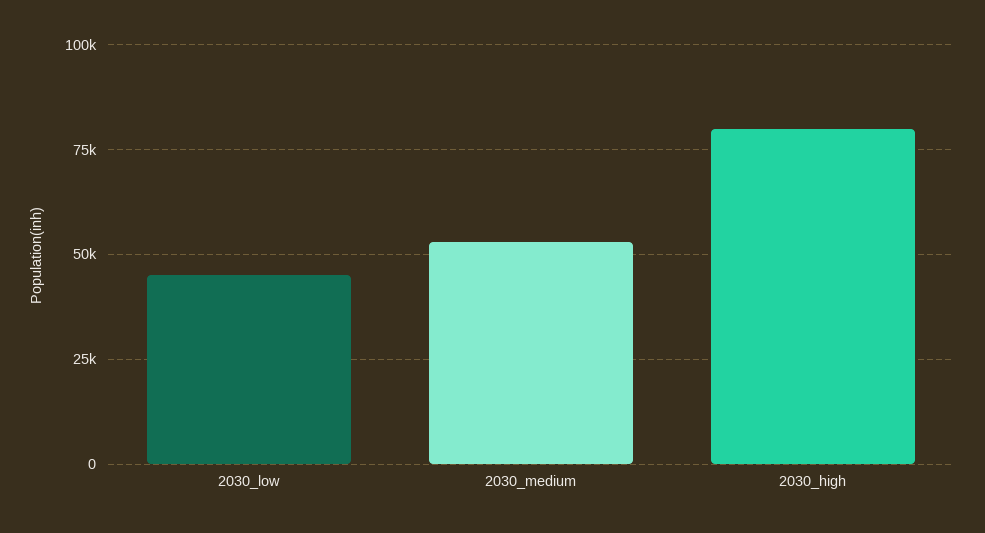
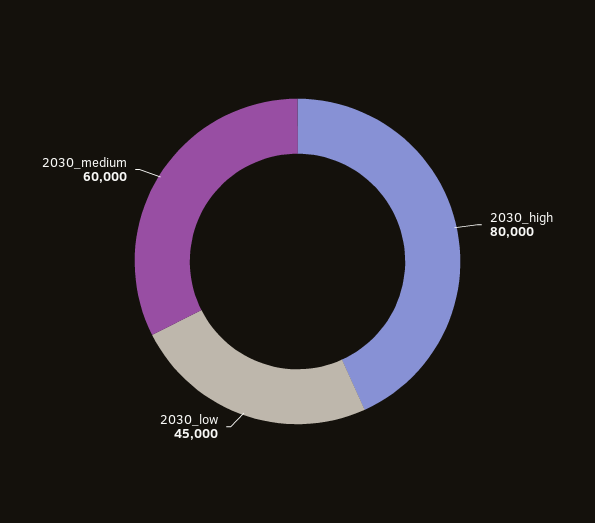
2030_medium: 52500 -> 60000

